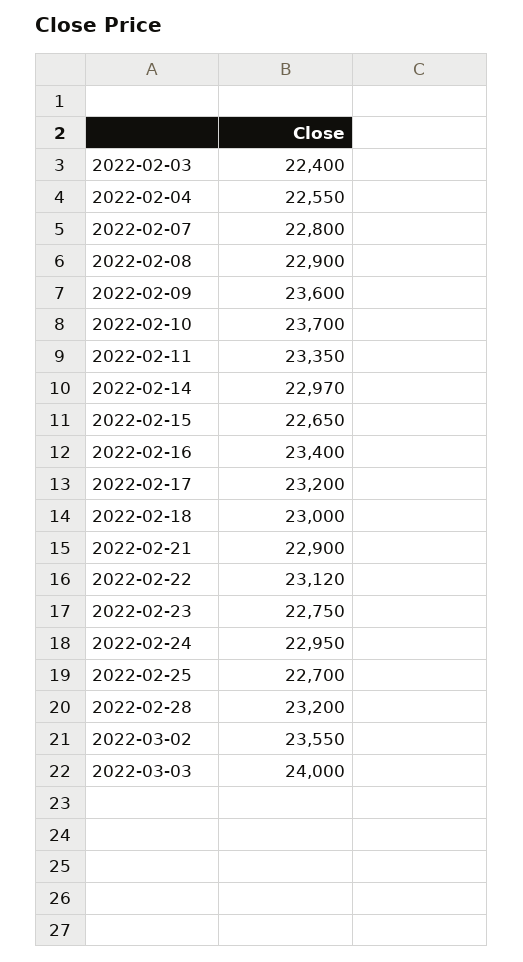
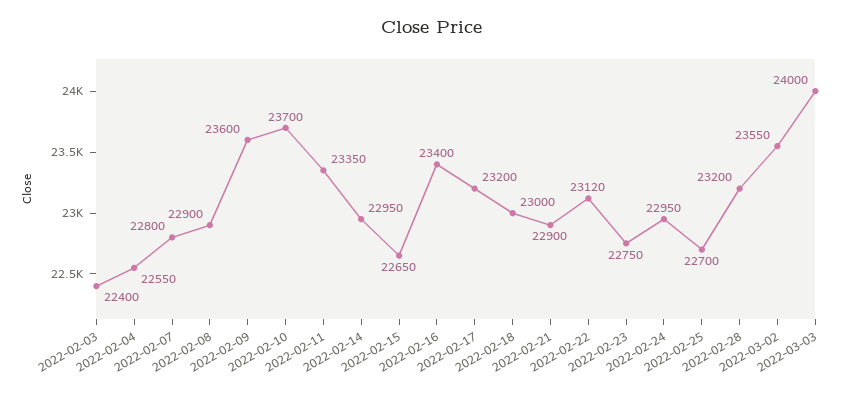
2022-02-14: 22970 -> 22950

